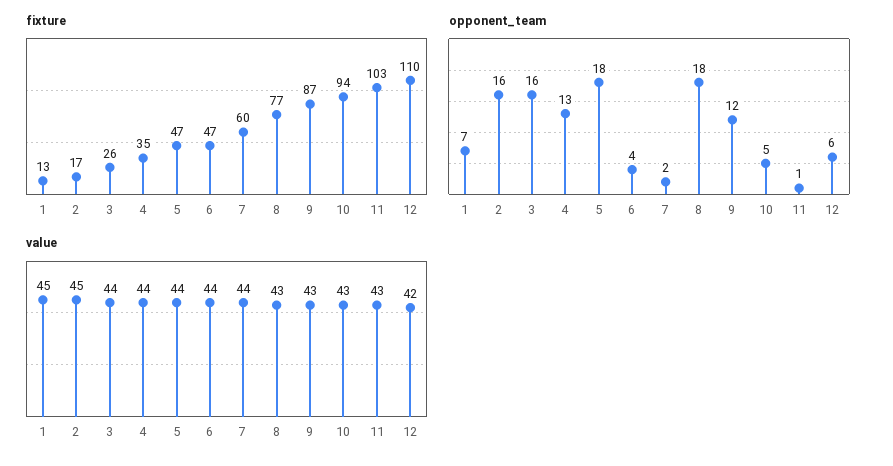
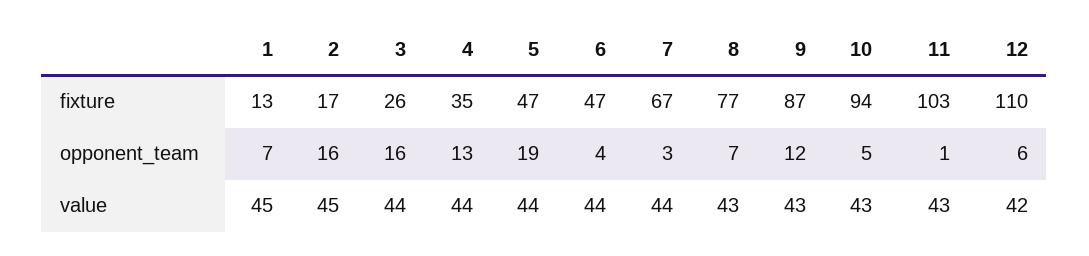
fixture, 7: 60 -> 67
opponent_team, 5: 18 -> 19
opponent_team, 7: 2 -> 3
opponent_team, 8: 18 -> 7

